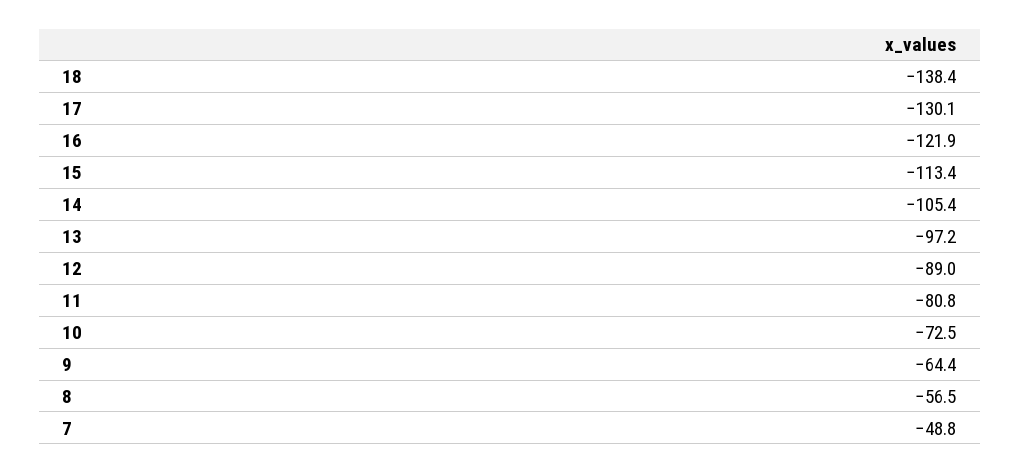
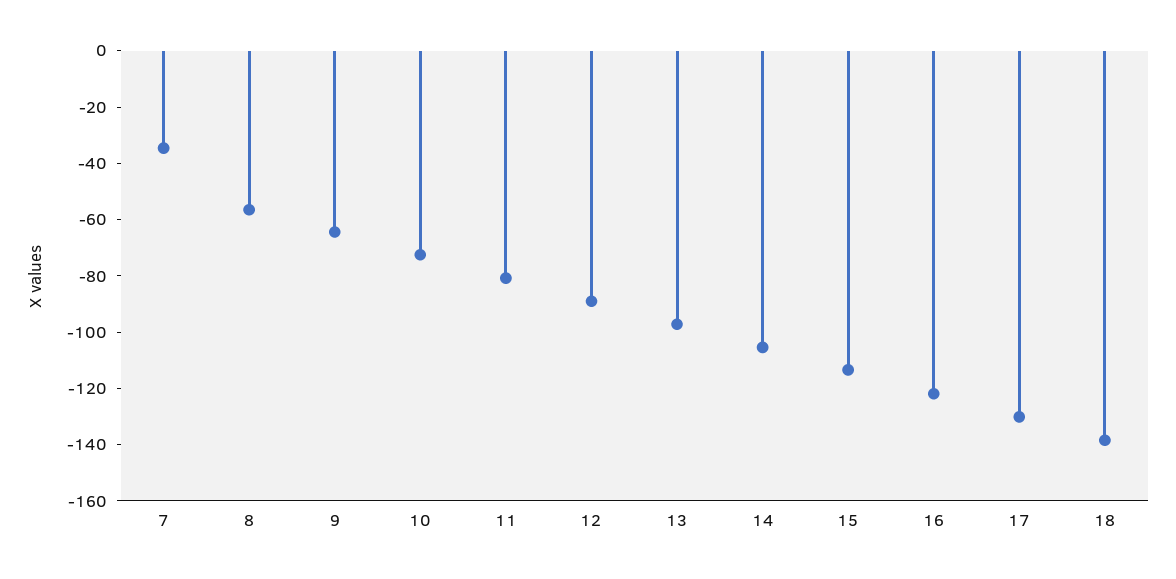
7: -48.8 -> -35

